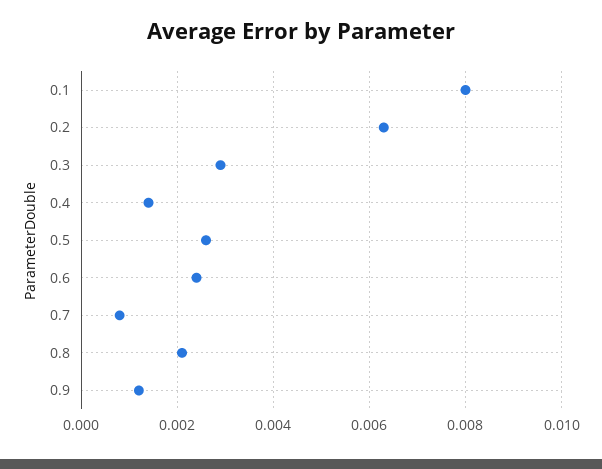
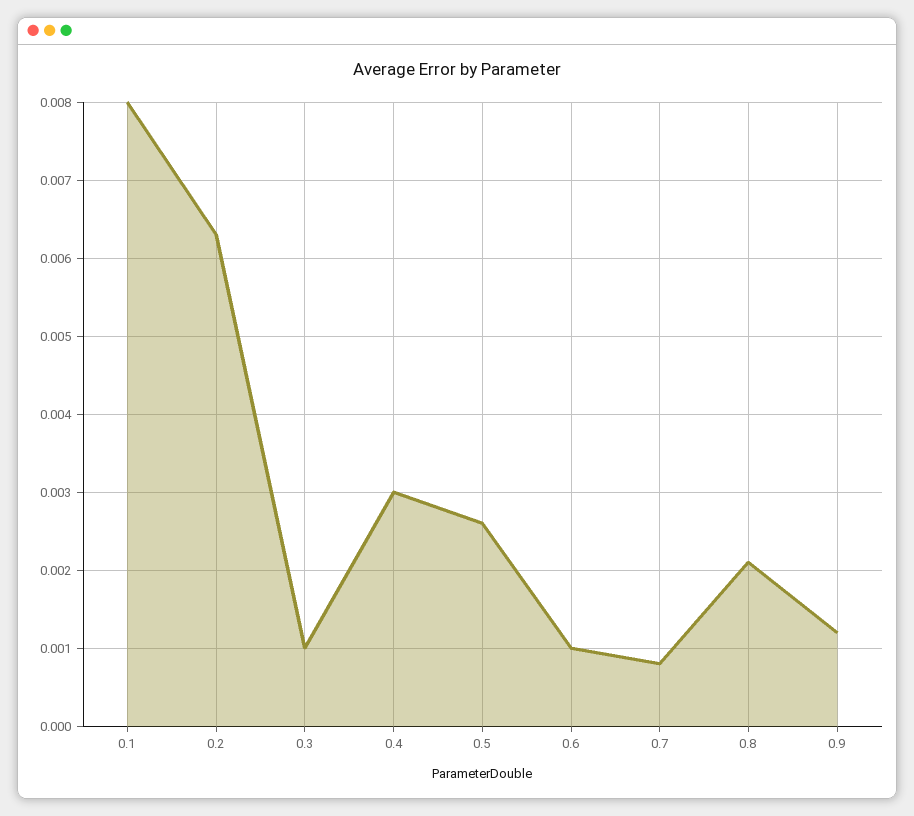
0.3: 0.003 -> 0.001
0.4: 0.0015 -> 0.003
0.6: 0.0025 -> 0.001

